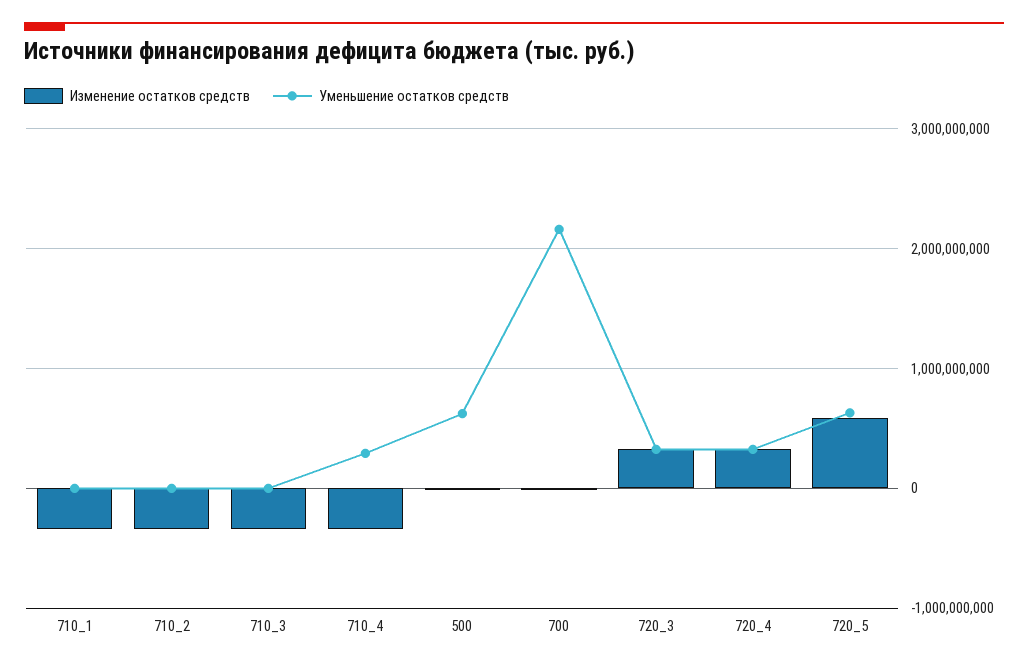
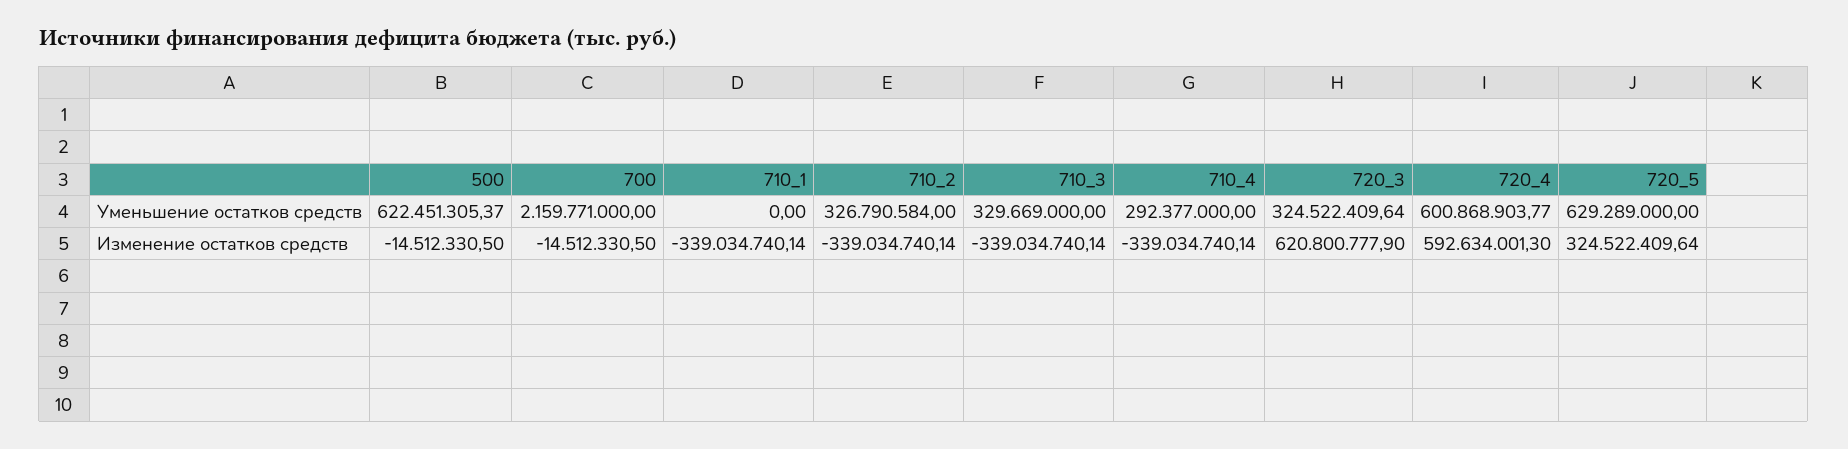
Уменьшение остатков средств, 710_2: 0 -> 326790584
Уменьшение остатков средств, 710_3: 0 -> 329669000
Изменение остатков средств, 720_3: 300000000 -> 620800777.9
Изменение остатков средств, 720_4: 300000000 -> 592634001.3
Уменьшение остатков средств, 720_4: 300000000 -> 600868903.77
Изменение остатков средств, 720_5: 600000000 -> 324522409.64

